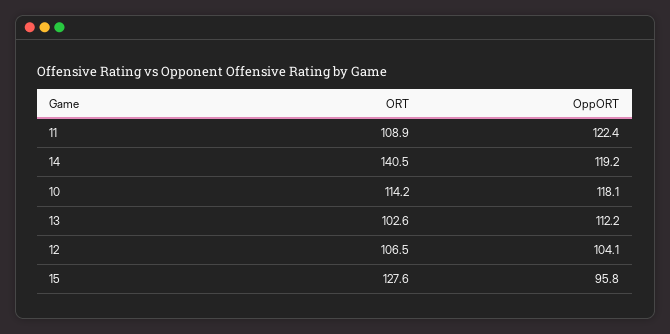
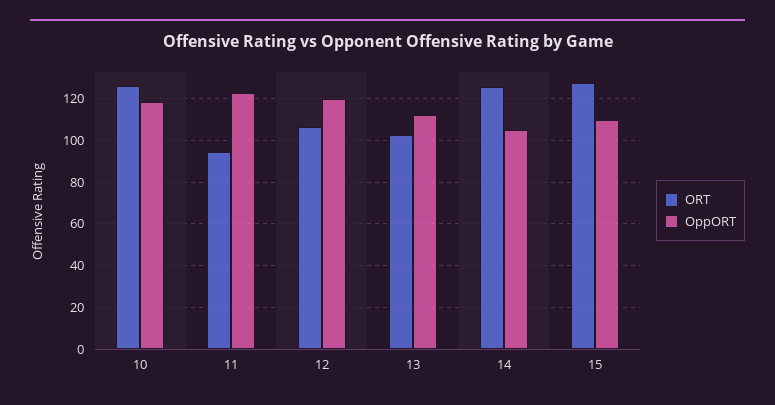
ORT, 11: 108.9 -> 95
ORT, 14: 140.5 -> 125
OppORT, 14: 119.2 -> 105
ORT, 10: 114.2 -> 125
OppORT, 12: 104.1 -> 120
OppORT, 15: 95.8 -> 110

